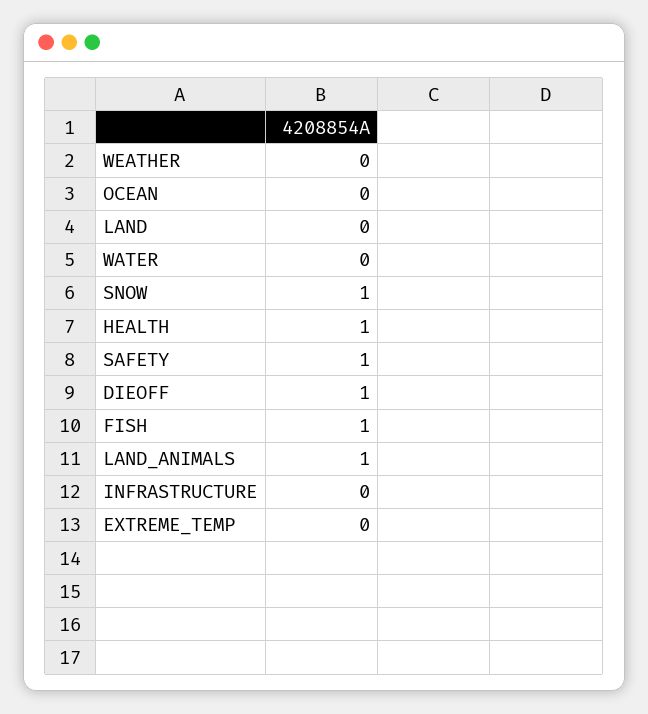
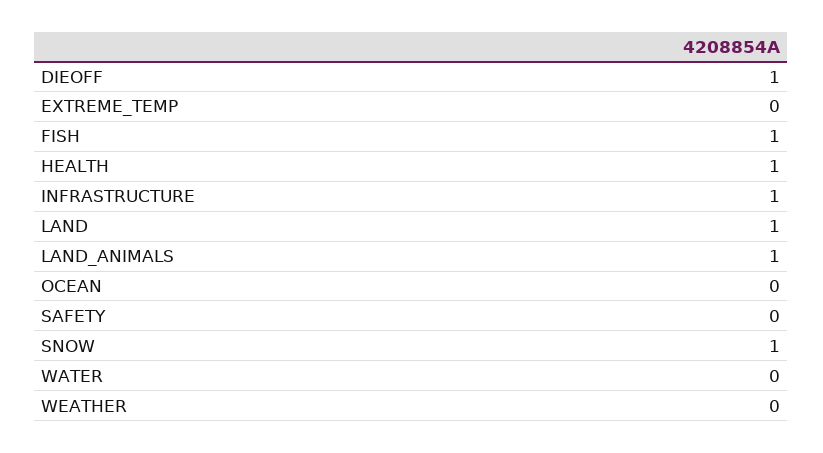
LAND: 0 -> 1
SAFETY: 1 -> 0
INFRASTRUCTURE: 0 -> 1

